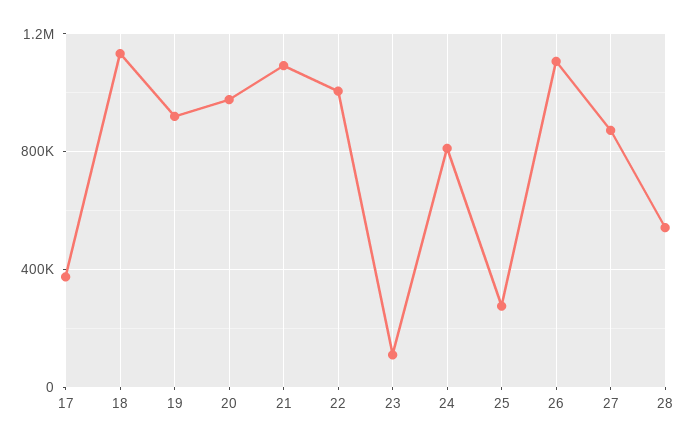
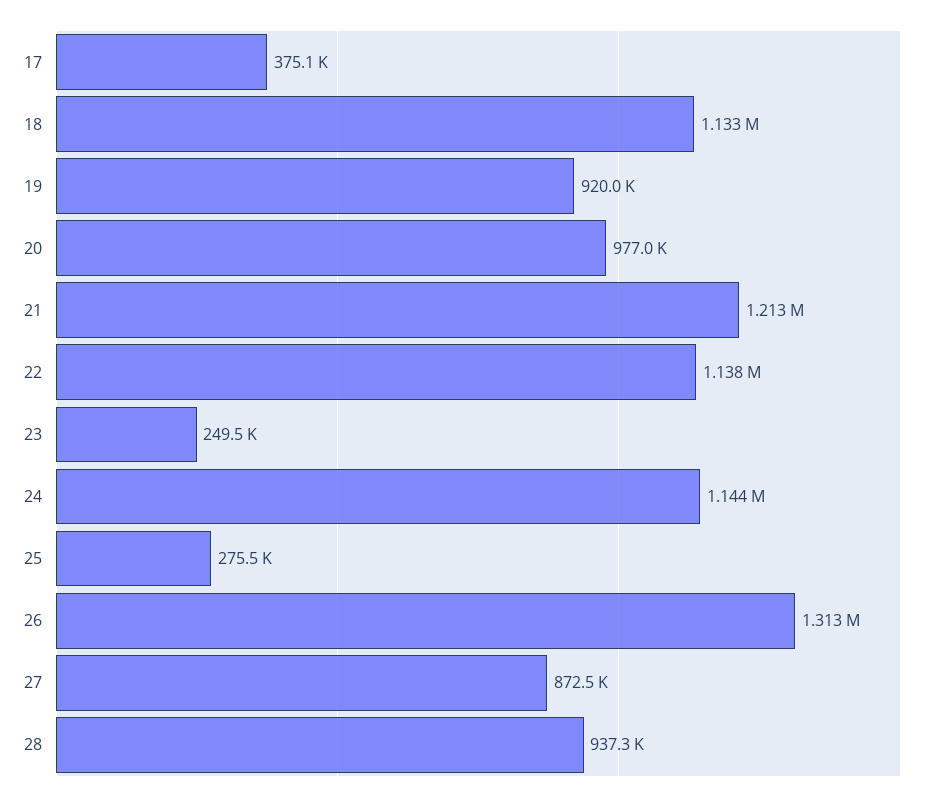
21: 1100000 -> 1213000
22: 1000000 -> 1138000
23: 100000 -> 249500
24: 800000 -> 1144000
26: 1100000 -> 1313000
28: 550000 -> 937300

